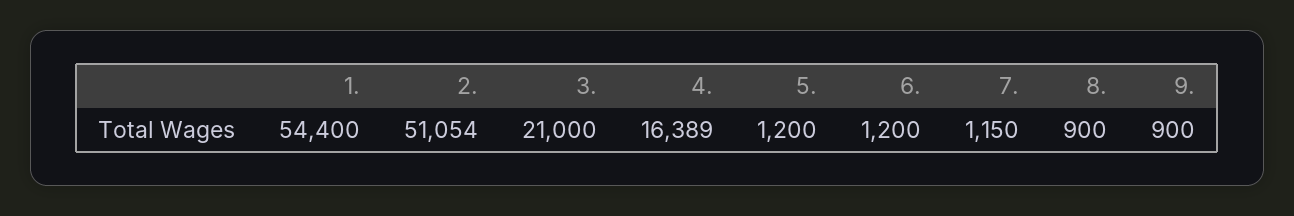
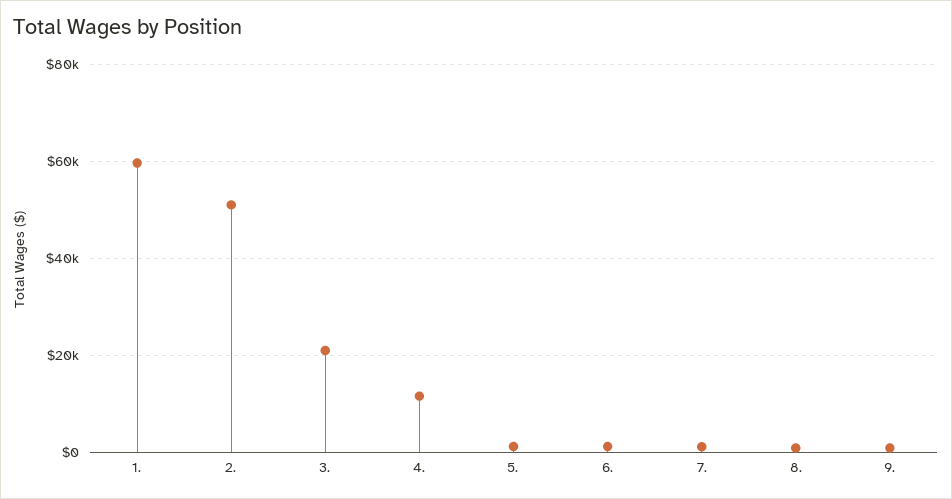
1.: 54400 -> 60000
4.: 16389 -> 12000

